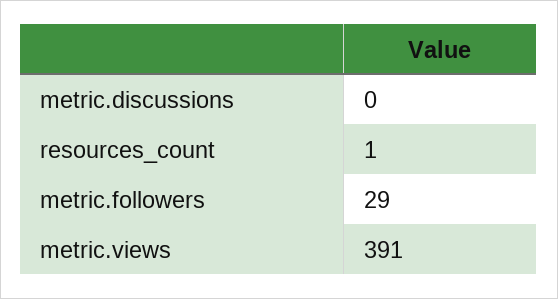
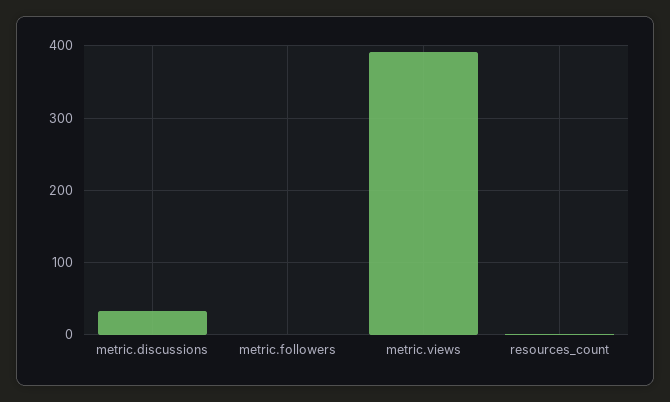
metric.discussions: 0 -> 30
metric.followers: 29 -> 0

